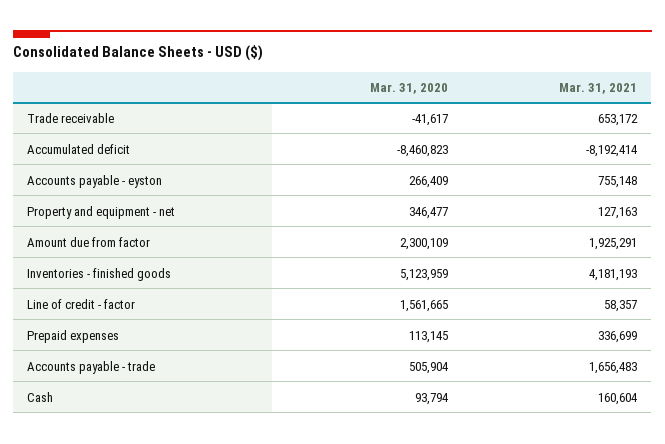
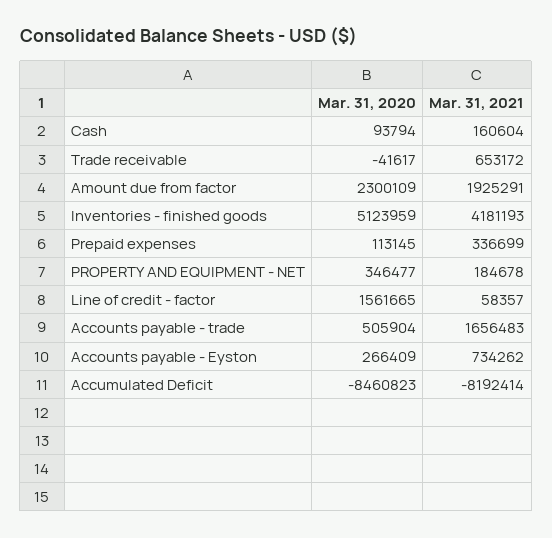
Mar. 31, 2021, Accounts payable - eyston: 755148 -> 734262
Mar. 31, 2021, Property and equipment - net: 127163 -> 184678

